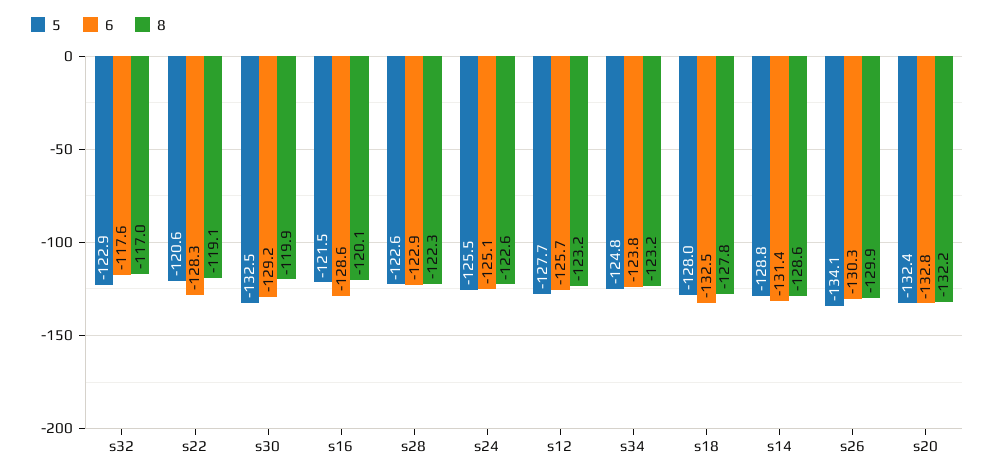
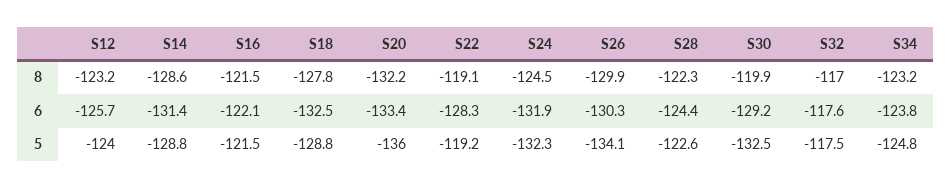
5, s32: -122.9 -> -117.5
5, s22: -120.6 -> -119.2
6, s16: -128.6 -> -122.1
8, s16: -120.1 -> -121.5
6, s28: -122.9 -> -124.4
5, s24: -125.5 -> -132.3
6, s24: -125.1 -> -131.9
8, s24: -122.6 -> -124.5
5, s12: -127.7 -> -124
5, s18: -128 -> -128.8
5, s20: -132.4 -> -136
6, s20: -132.8 -> -133.4

